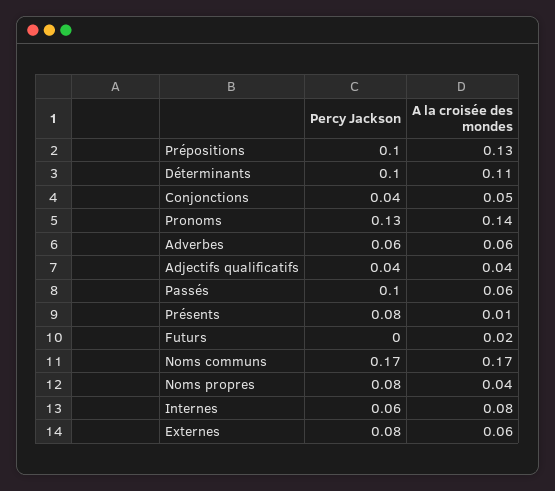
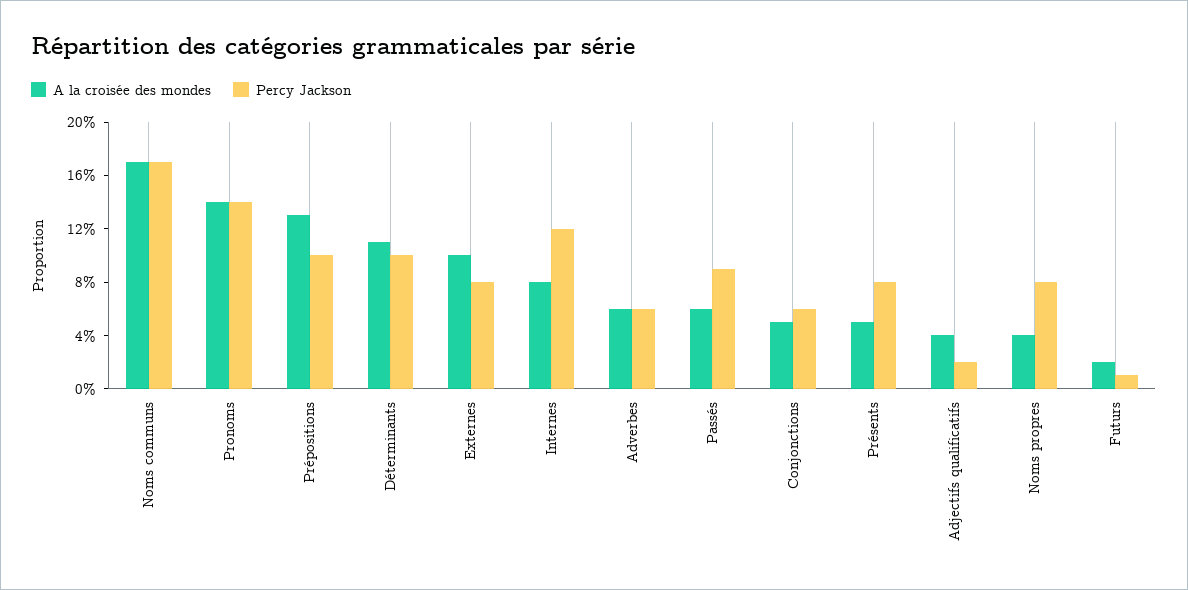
Percy Jackson, Conjonctions: 0.04 -> 0.06
Percy Jackson, Pronoms: 0.13 -> 0.14
Percy Jackson, Adjectifs qualificatifs: 0.04 -> 0.02
Percy Jackson, Passés: 0.1 -> 0.09
A la croisée des mondes, Présents: 0.01 -> 0.05
Percy Jackson, Futurs: 0 -> 0.01
Percy Jackson, Internes: 0.06 -> 0.12
A la croisée des mondes, Externes: 0.06 -> 0.1

